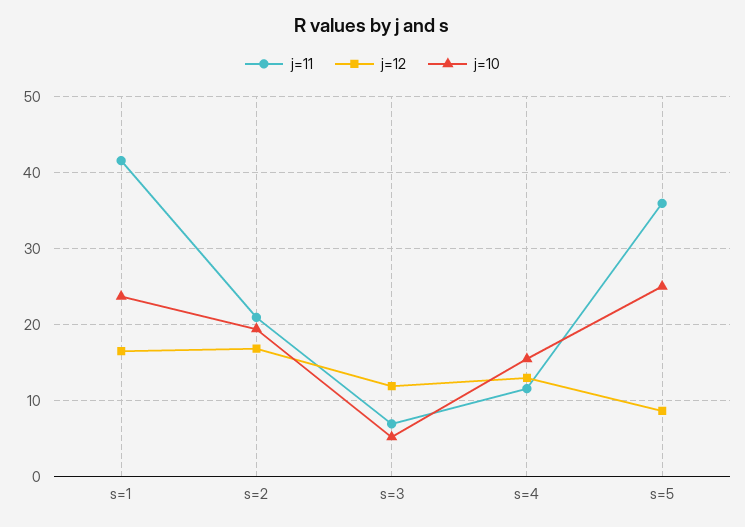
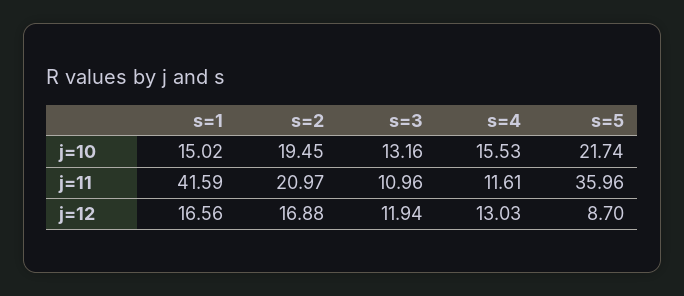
j=10, s=1: 24 -> 15.02
j=11, s=3: 7 -> 10.96
j=10, s=3: 5 -> 13.16
j=10, s=5: 25 -> 21.74

